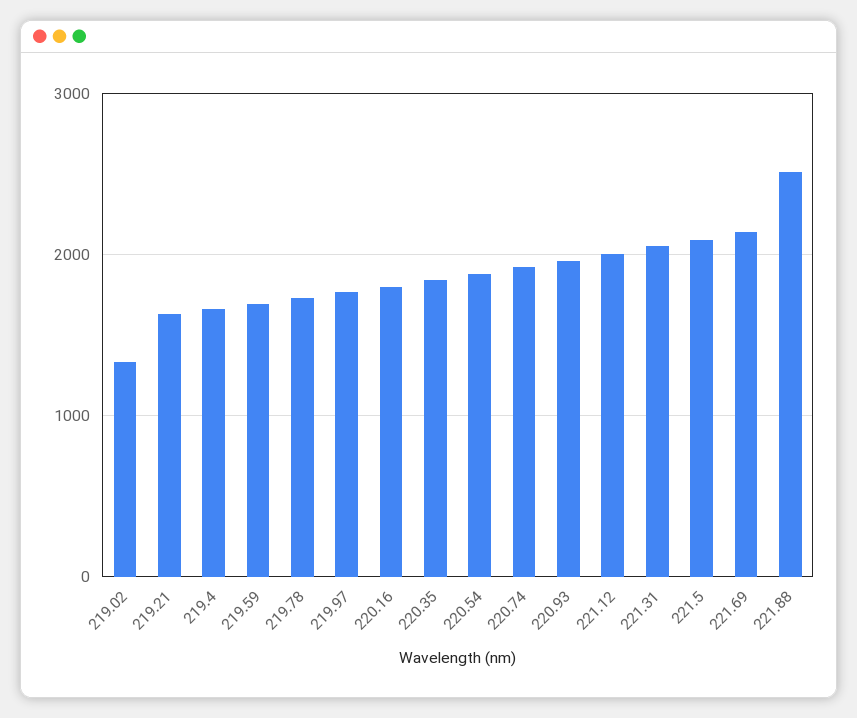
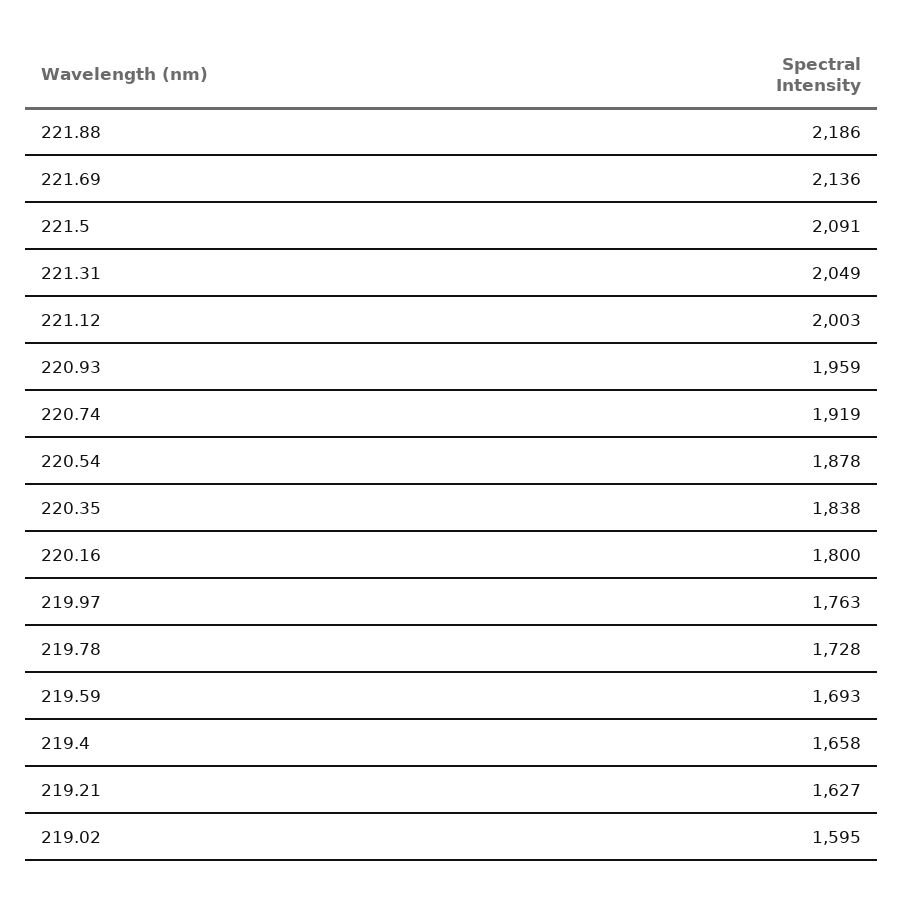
219.02: 1300 -> 1595
221.88: 2500 -> 2186

